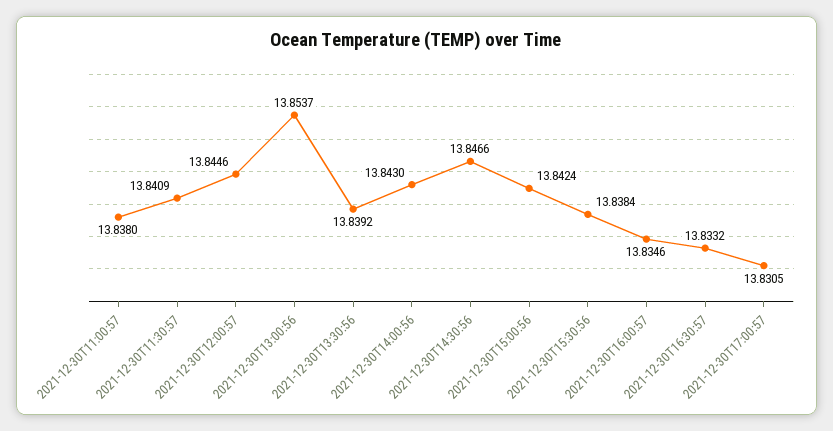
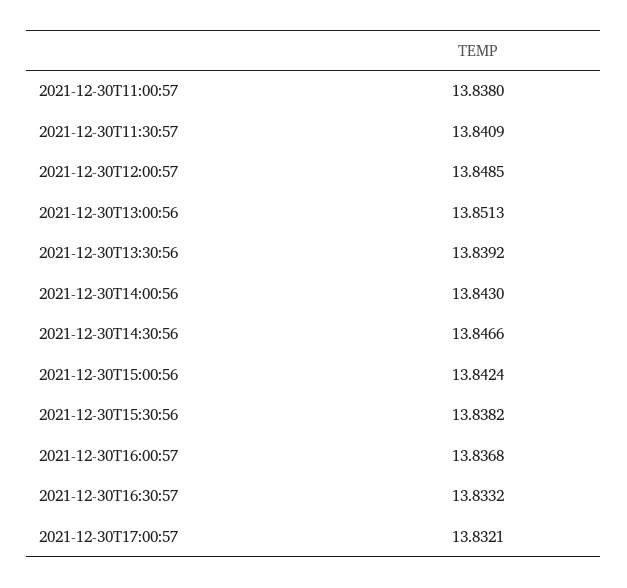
2021-12-30T12:00:57: 13.8446 -> 13.8485
2021-12-30T13:00:56: 13.8537 -> 13.8513
2021-12-30T15:30:56: 13.8384 -> 13.8382
2021-12-30T16:00:57: 13.8346 -> 13.8368
2021-12-30T17:00:57: 13.8305 -> 13.8321

